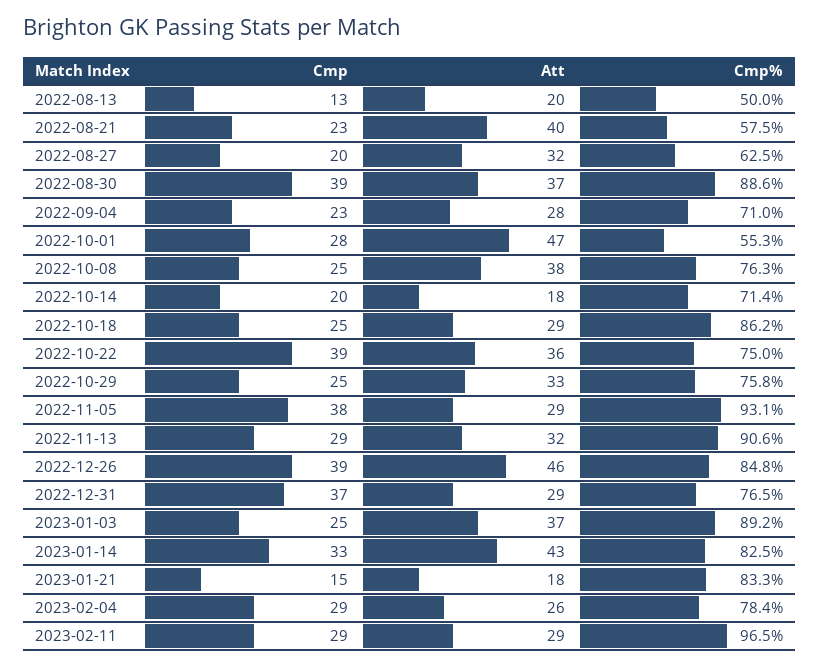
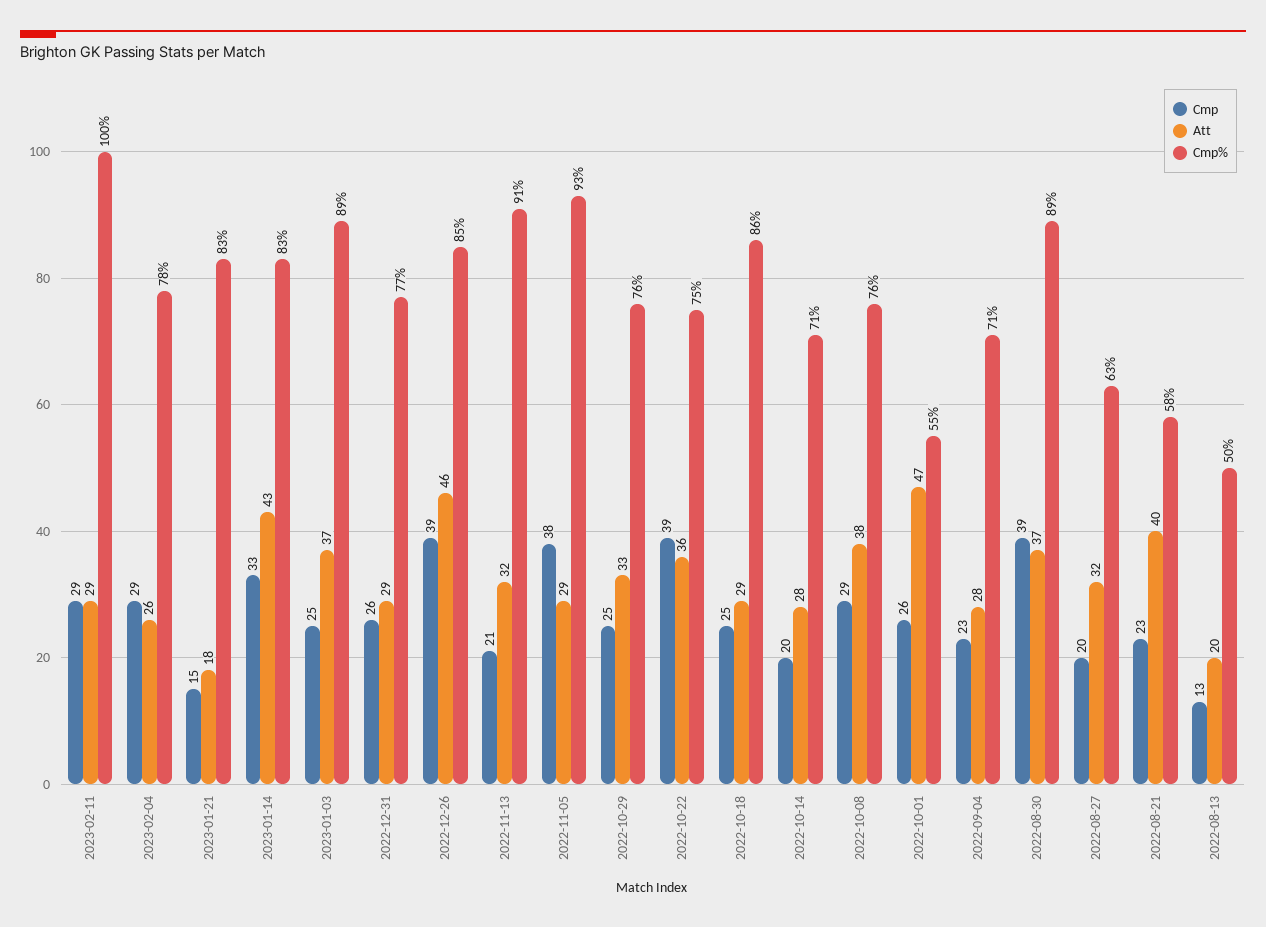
Cmp, 2022-10-01: 28 -> 26
Cmp, 2022-10-08: 25 -> 29
Att, 2022-10-14: 18 -> 28
Cmp, 2022-11-13: 29 -> 21
Cmp, 2022-12-31: 37 -> 26
Cmp%, 2023-02-11: 96.5 -> 100

